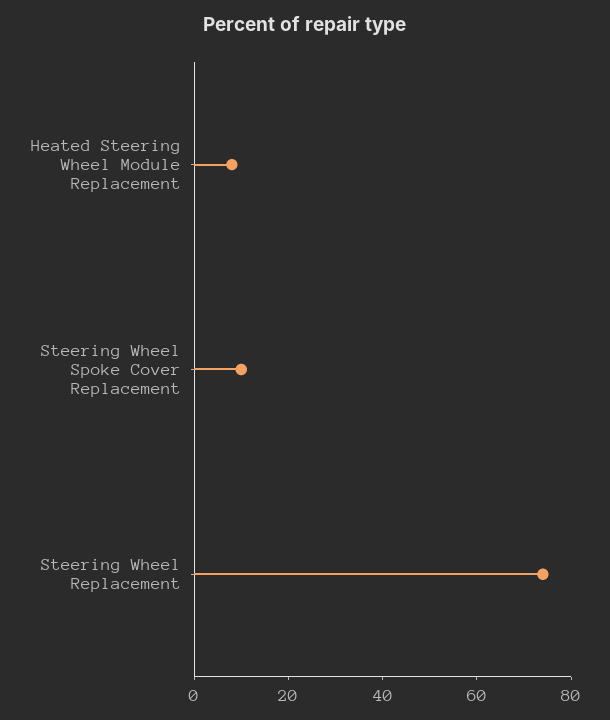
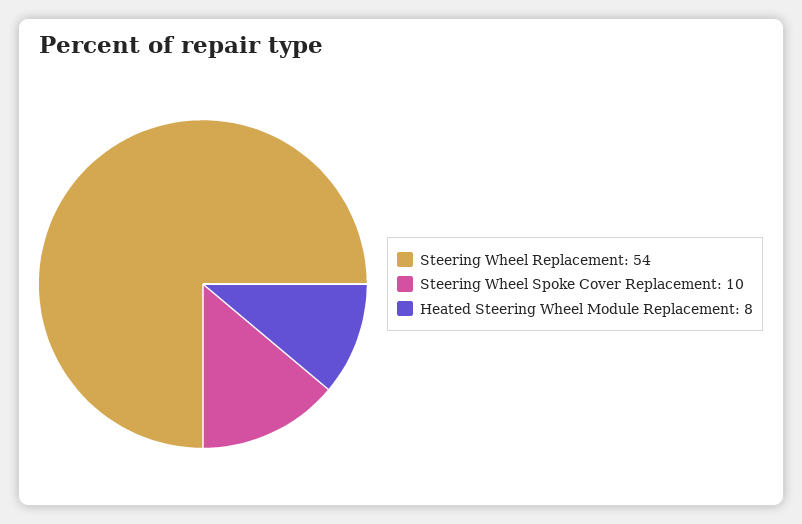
Steering Wheel Replacement: 75 -> 54

